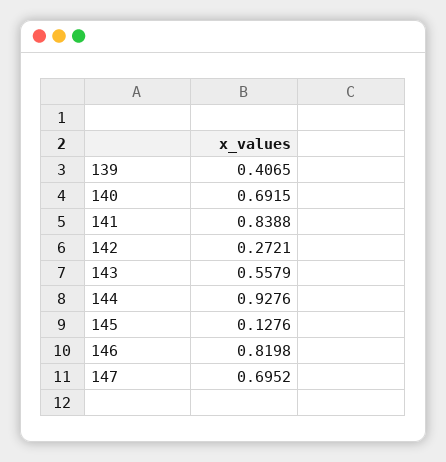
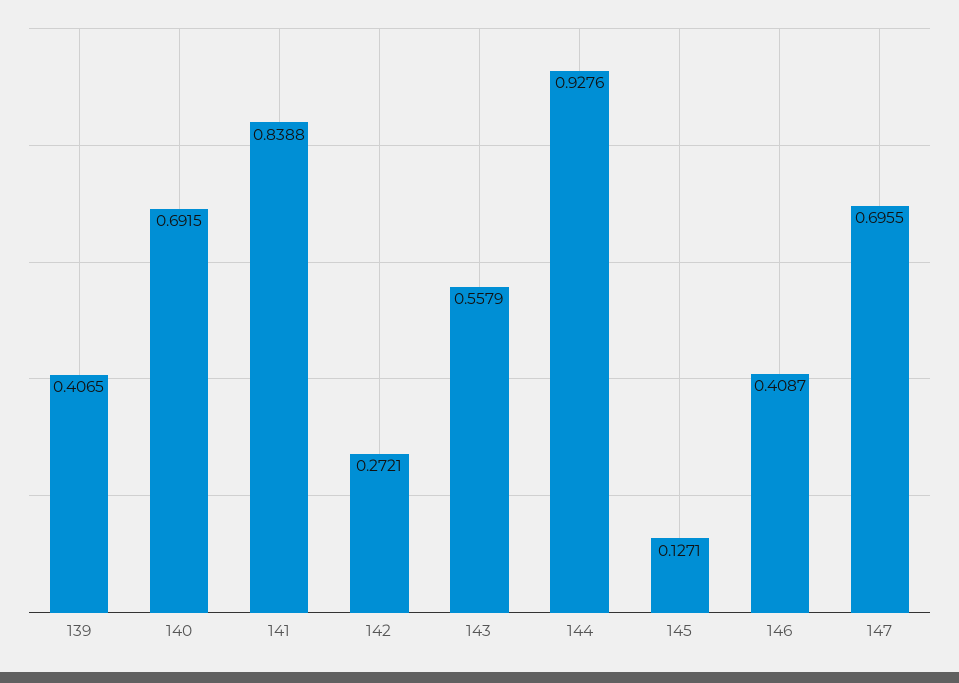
145: 0.1276 -> 0.1271
146: 0.8198 -> 0.4087
147: 0.6952 -> 0.6955

